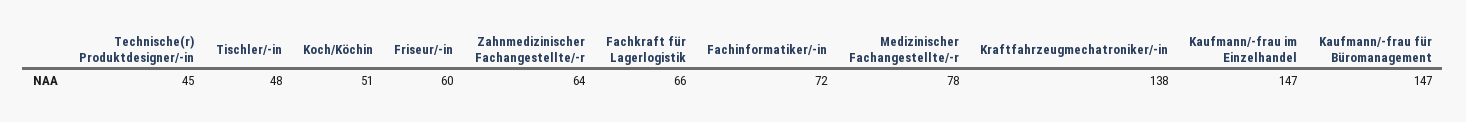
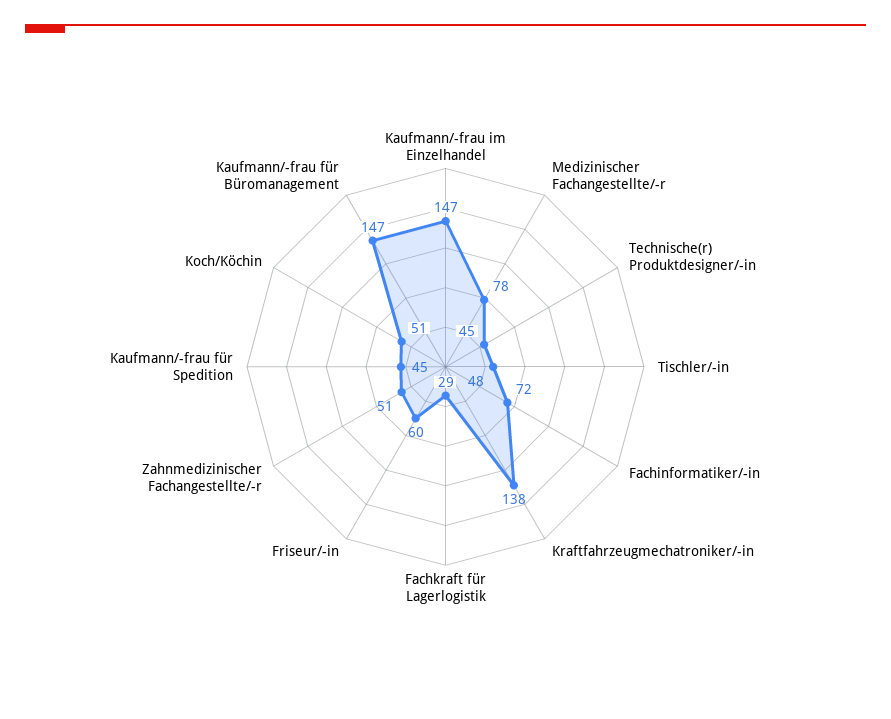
Zahnmedizinischer Fachangestellte/-r: 64 -> 51
Fachkraft für Lagerlogistik: 66 -> 29
Kaufmann/-frau für Spedition: none -> 45

